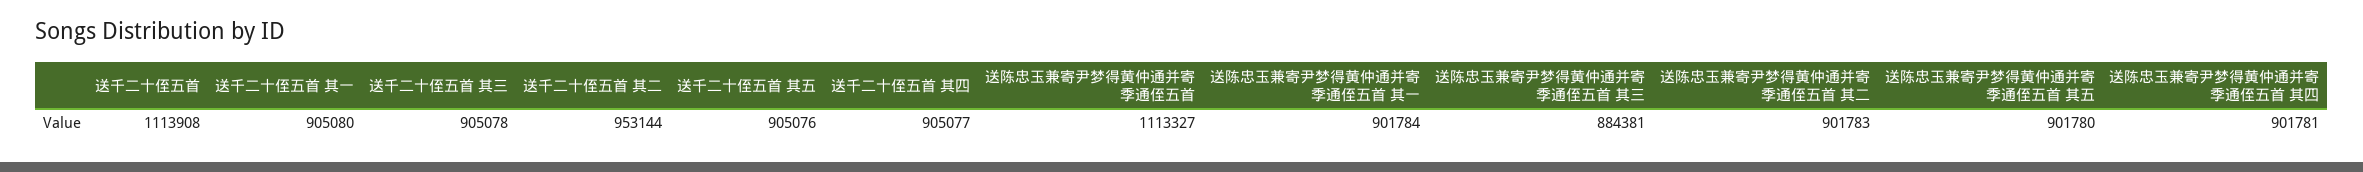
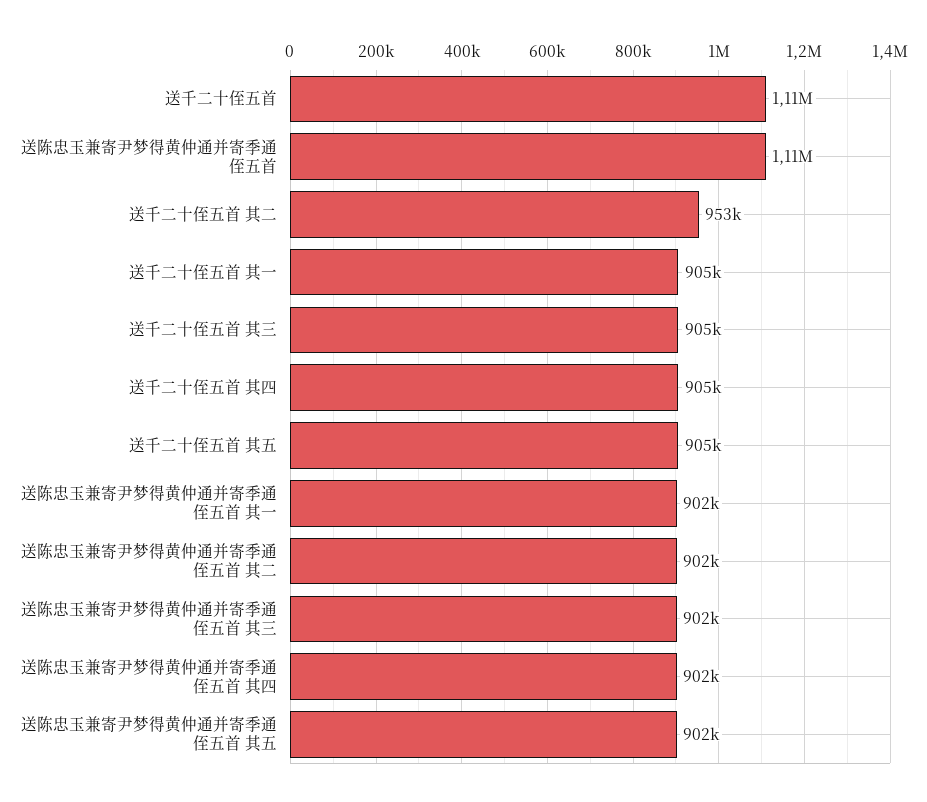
送陈忠玉兼寄尹梦得黄仲通并寄季通侄五首 其三: 884381 -> 902000

